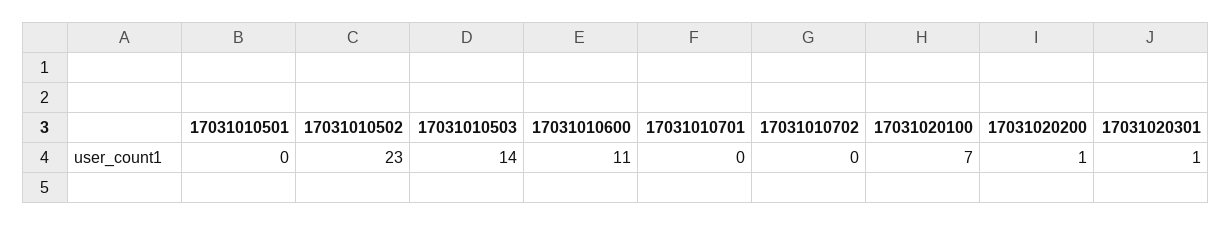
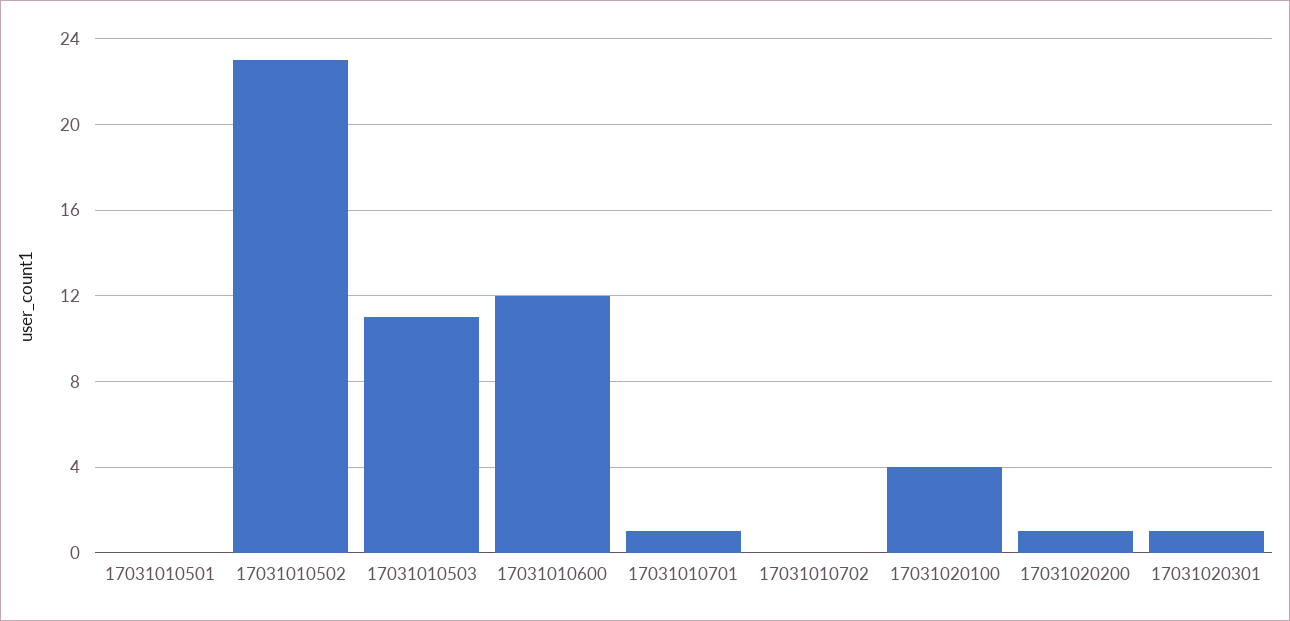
17031010503: 14 -> 11
17031010600: 11 -> 12
17031010701: 0 -> 1
17031020100: 7 -> 4

